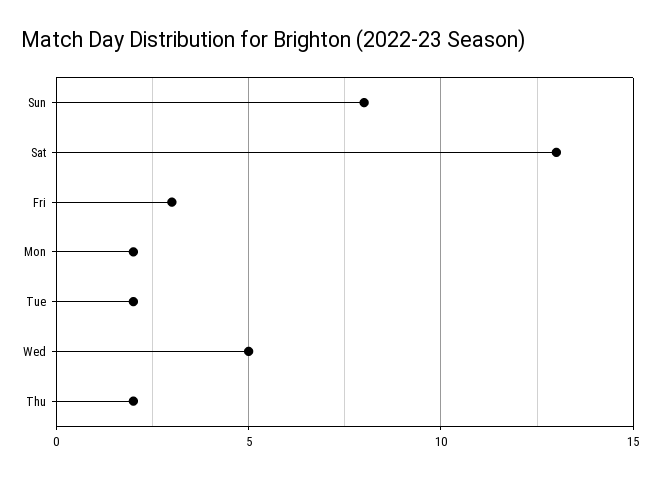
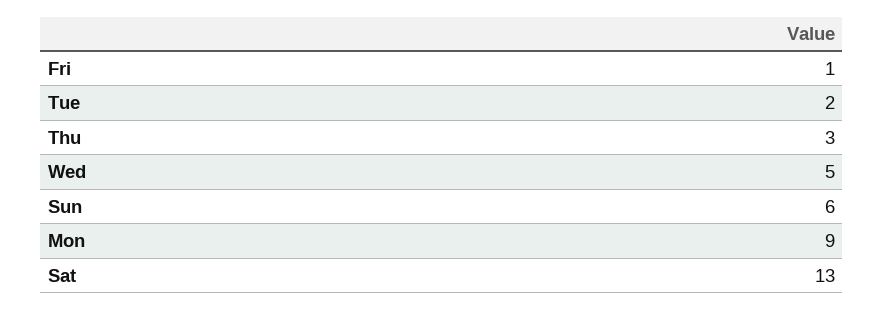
Sun: 8 -> 6
Fri: 3 -> 1
Mon: 2 -> 9
Thu: 2 -> 3

